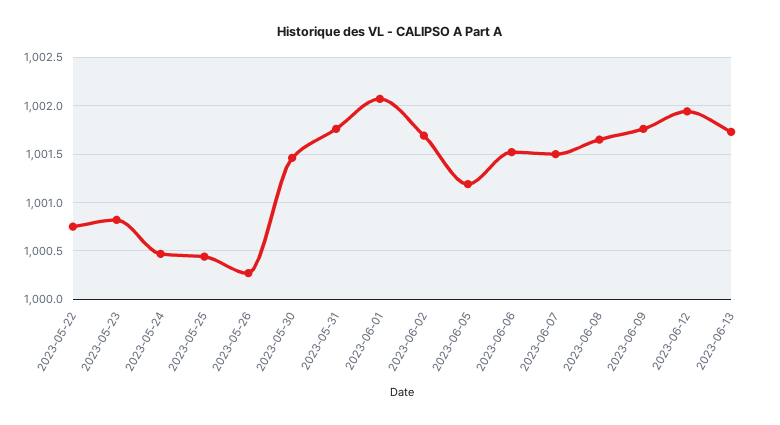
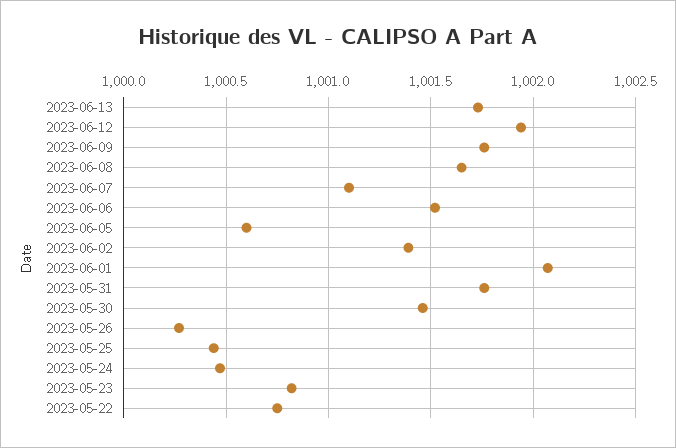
2023-06-02: 1001.7 -> 1001.4
2023-06-05: 1001.2 -> 1000.6
2023-06-07: 1001.5 -> 1001.1

